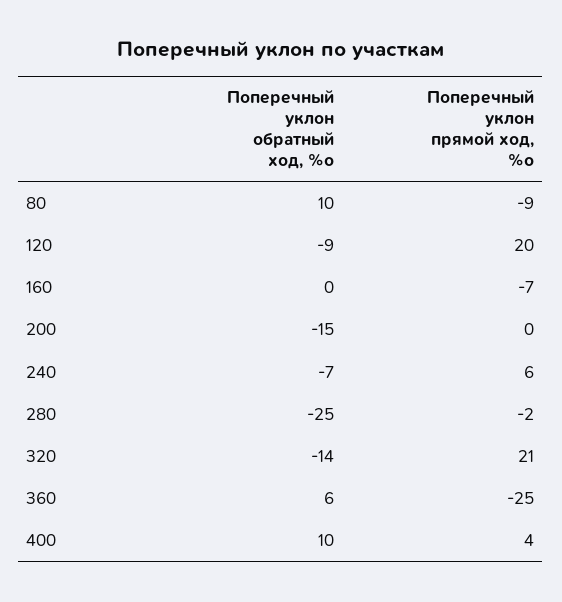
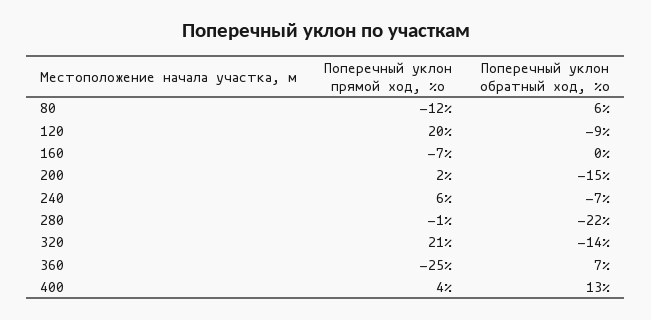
Поперечный уклон обратный ход, %о, 80: 10 -> 6
Поперечный уклон прямой ход, %о, 80: -9 -> -12
Поперечный уклон прямой ход, %о, 200: 0 -> 2
Поперечный уклон обратный ход, %о, 280: -25 -> -22
Поперечный уклон прямой ход, %о, 280: -2 -> -1
Поперечный уклон обратный ход, %о, 360: 6 -> 7
Поперечный уклон обратный ход, %о, 400: 10 -> 13

